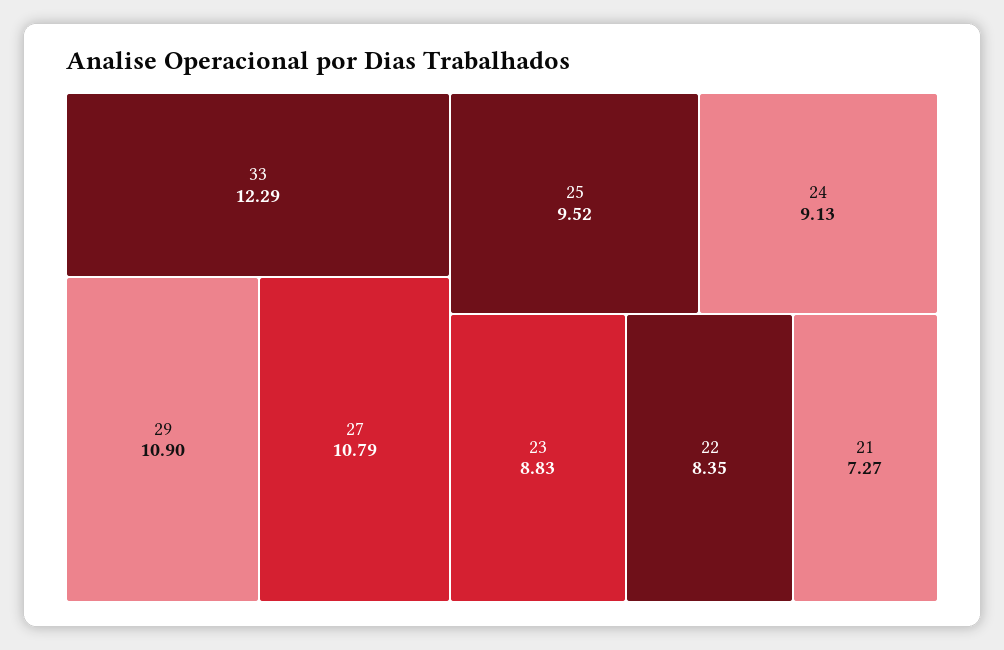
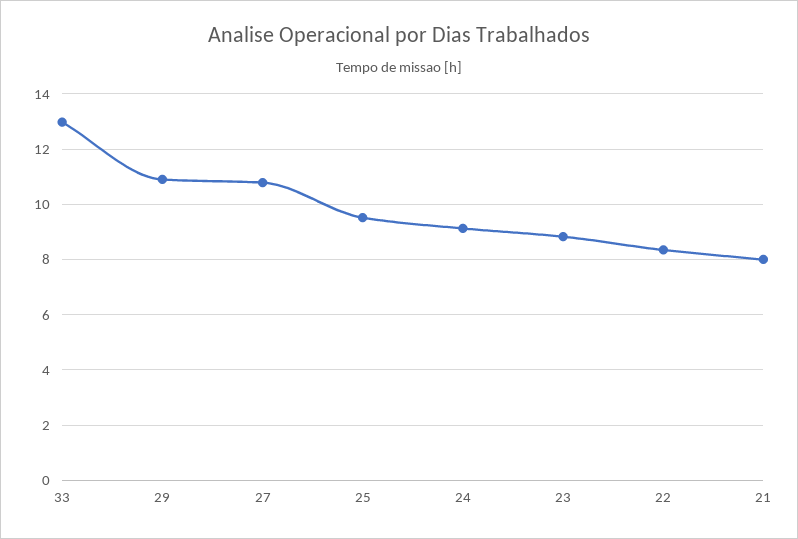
33: 12.29 -> 13
21: 7.27 -> 8

